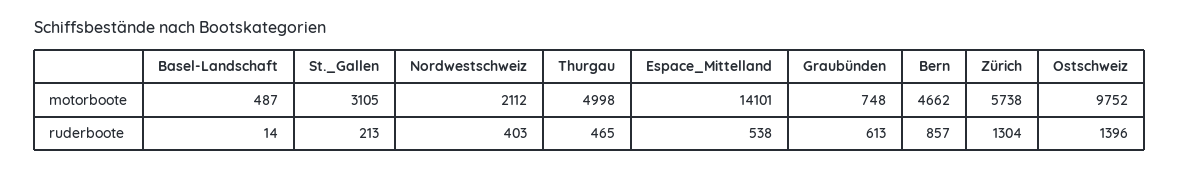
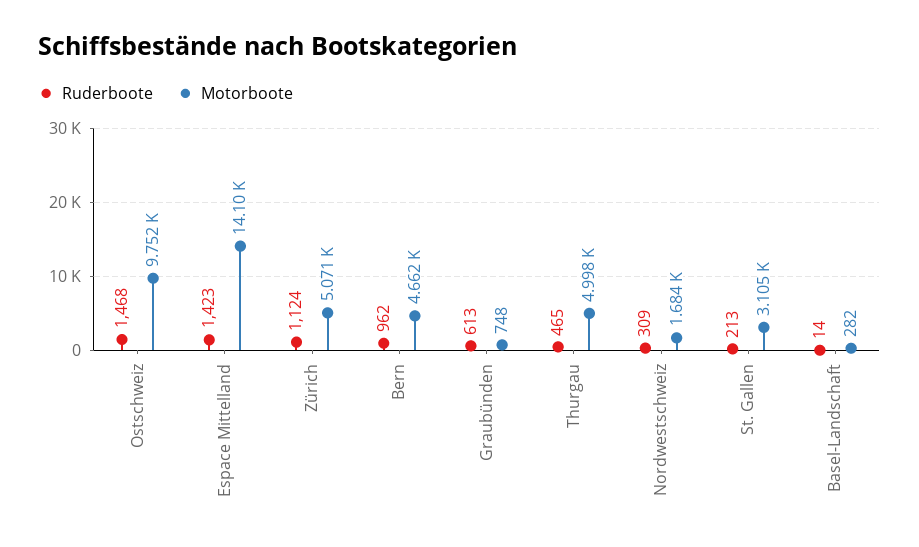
motorboote, Basel-Landschaft: 487 -> 282
motorboote, Nordwestschweiz: 2112 -> 1684
motorboote, Zürich: 5738 -> 5071
ruderboote, Nordwestschweiz: 403 -> 309
ruderboote, Espace_Mittelland: 538 -> 1423
ruderboote, Bern: 857 -> 962
ruderboote, Zürich: 1304 -> 1124
ruderboote, Ostschweiz: 1396 -> 1468

